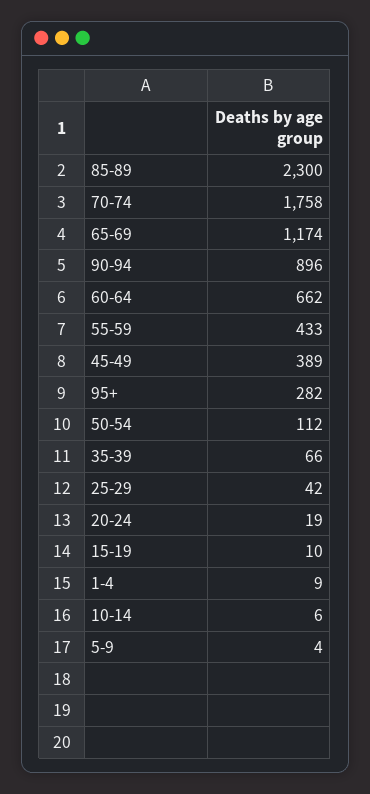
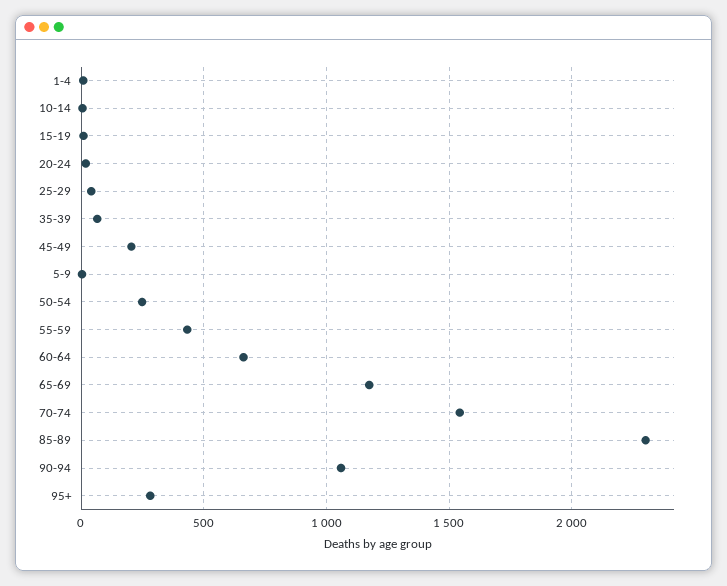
70-74: 1758 -> 1550
90-94: 896 -> 1050
45-49: 389 -> 200
50-54: 112 -> 250

